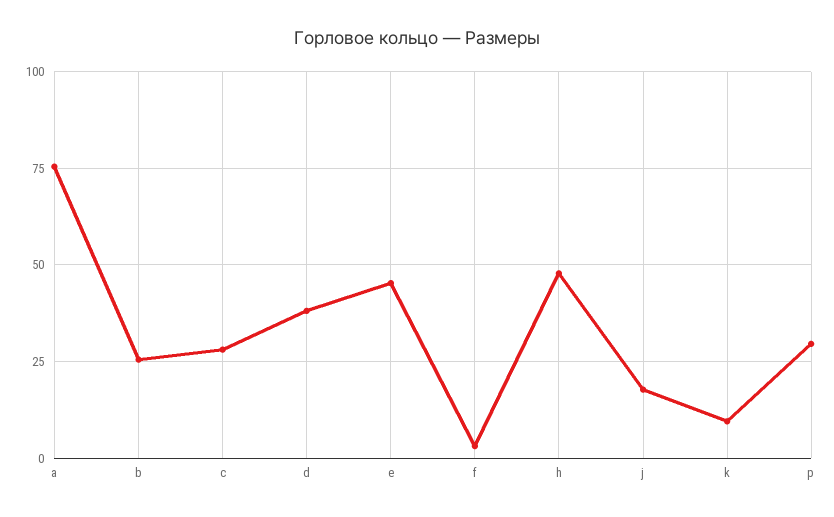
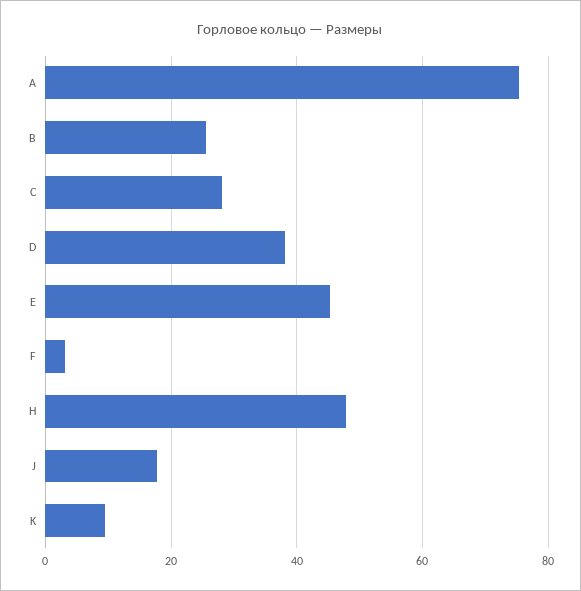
p: 30 -> none

